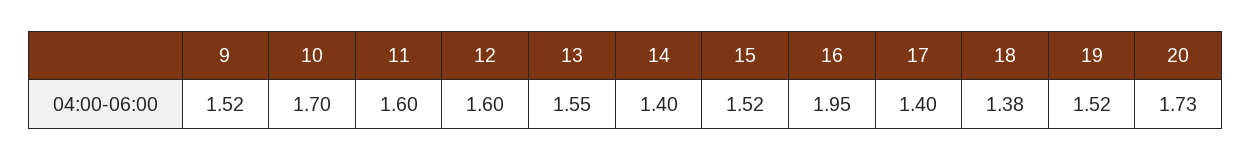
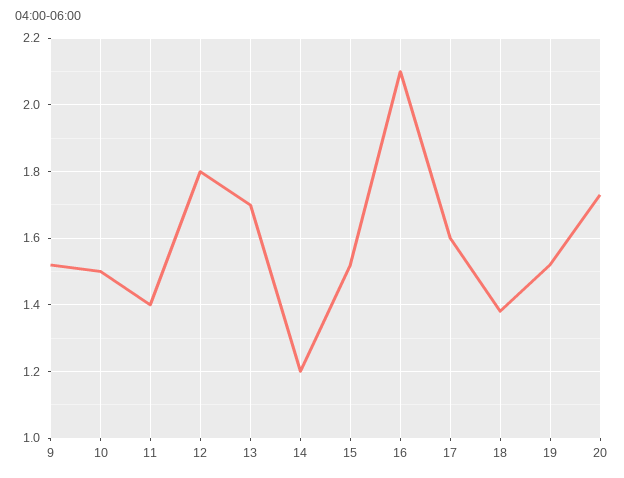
10: 1.7 -> 1.5
11: 1.6 -> 1.4
12: 1.6 -> 1.8
13: 1.55 -> 1.7
14: 1.4 -> 1.2
16: 1.95 -> 2.1
17: 1.4 -> 1.6

